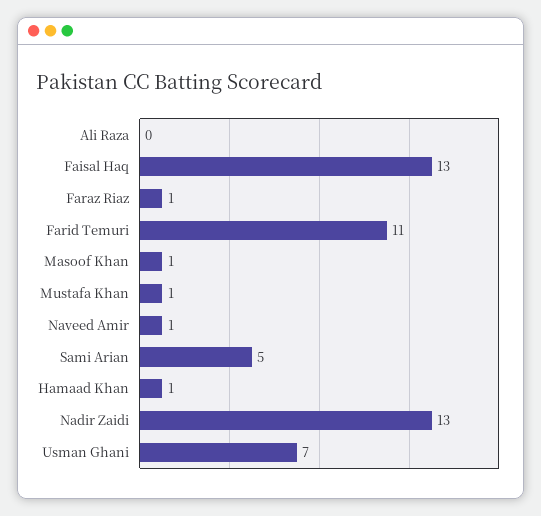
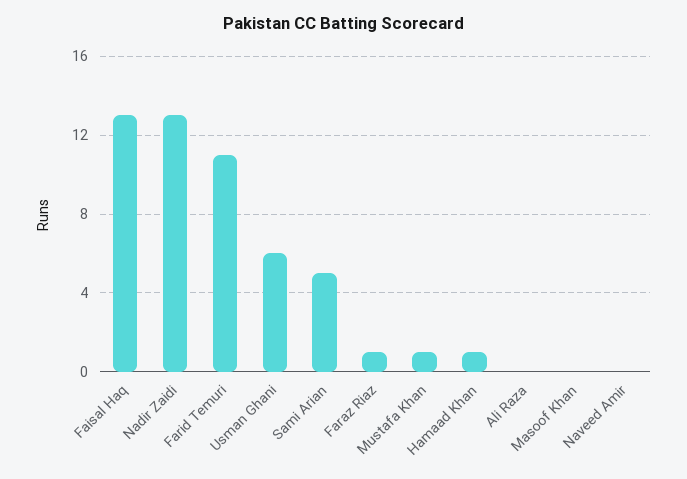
Masoof Khan: 1 -> 0
Naveed Amir: 1 -> 0
Usman Ghani: 7 -> 6

